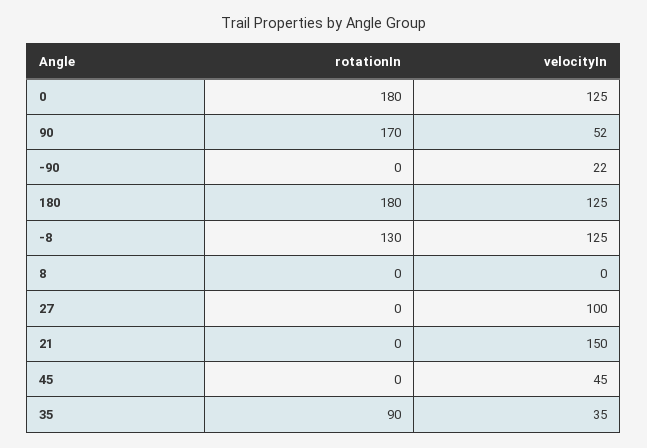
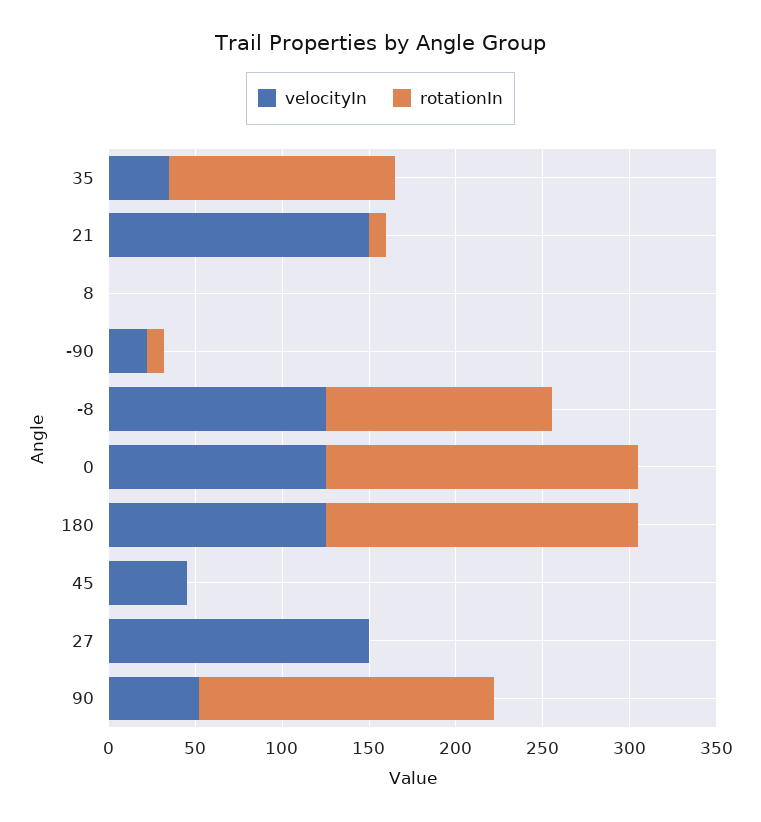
rotationIn, -90: 0 -> 10
velocityIn, 27: 100 -> 150
rotationIn, 21: 0 -> 10
rotationIn, 35: 90 -> 130

